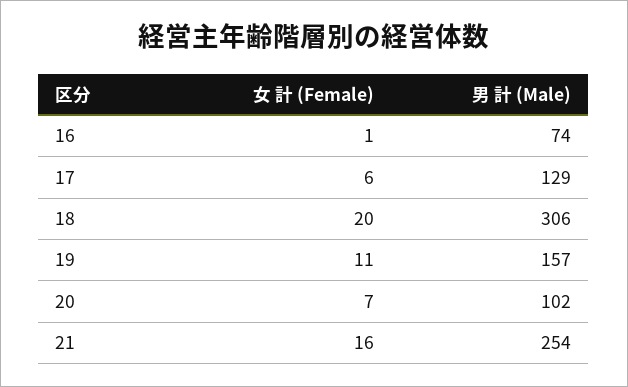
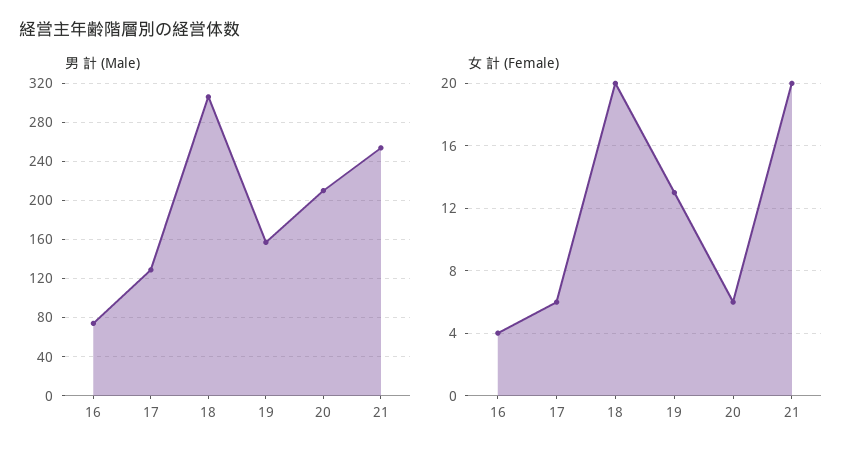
女 計 (Female), 16: 1 -> 4
女 計 (Female), 19: 11 -> 13
女 計 (Female), 20: 7 -> 6
男 計 (Male), 20: 102 -> 210
女 計 (Female), 21: 16 -> 20

